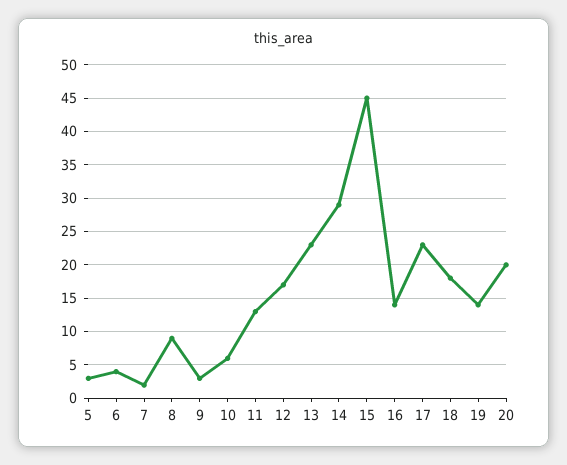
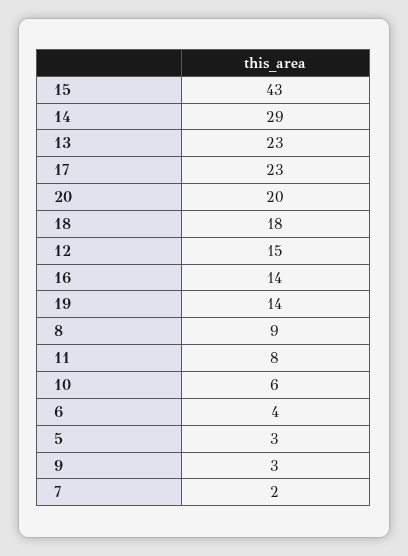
11: 13 -> 8
12: 17 -> 15
15: 45 -> 43

